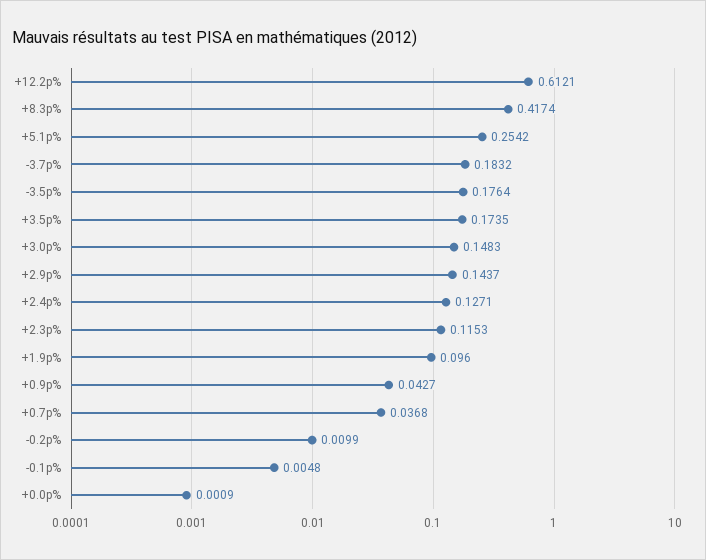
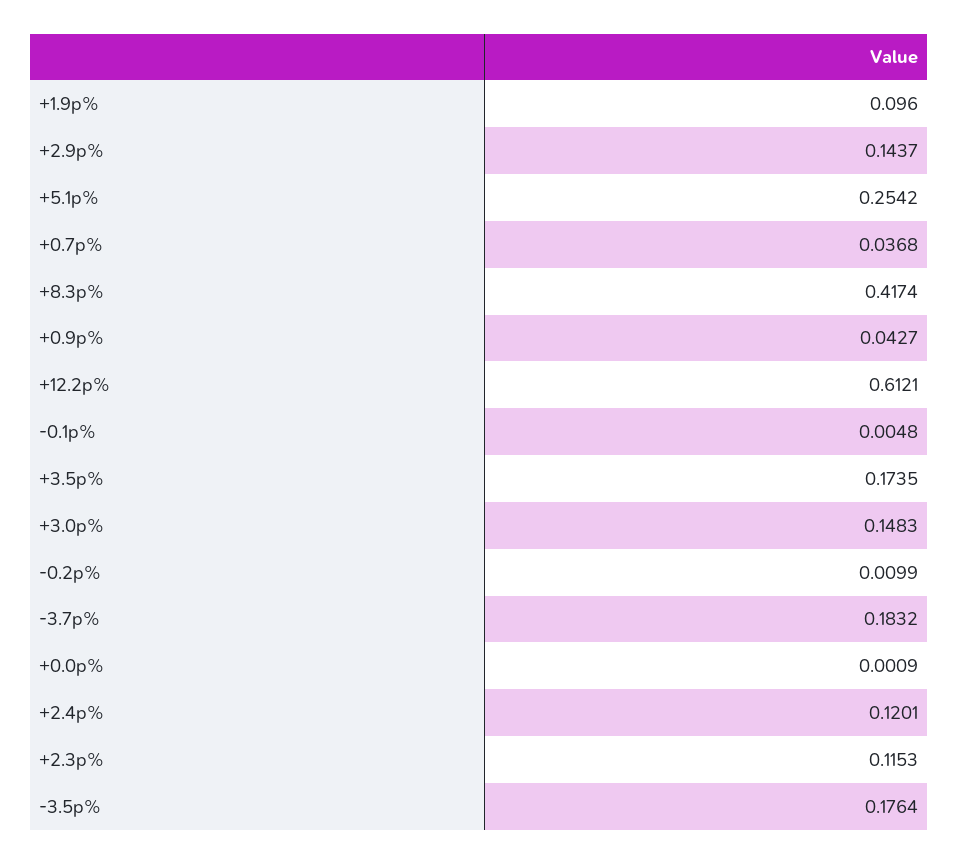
+2.4p%: 0.1271 -> 0.1201

